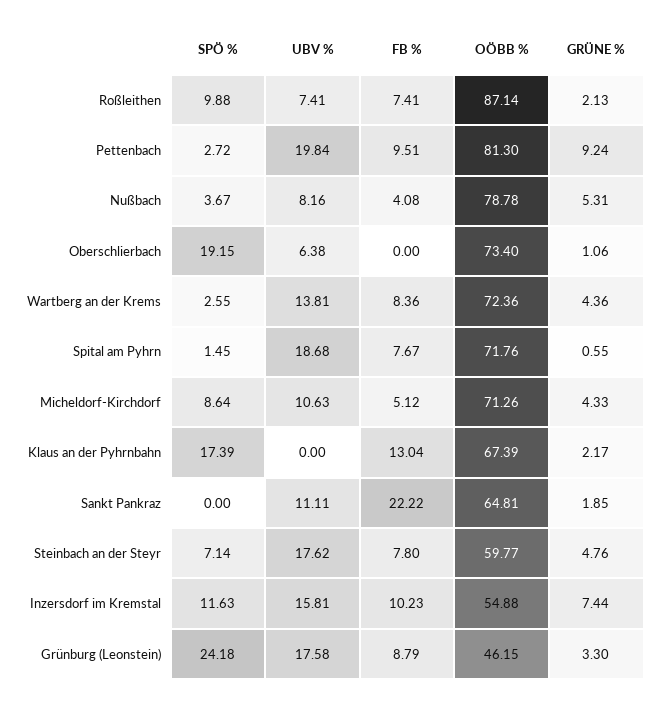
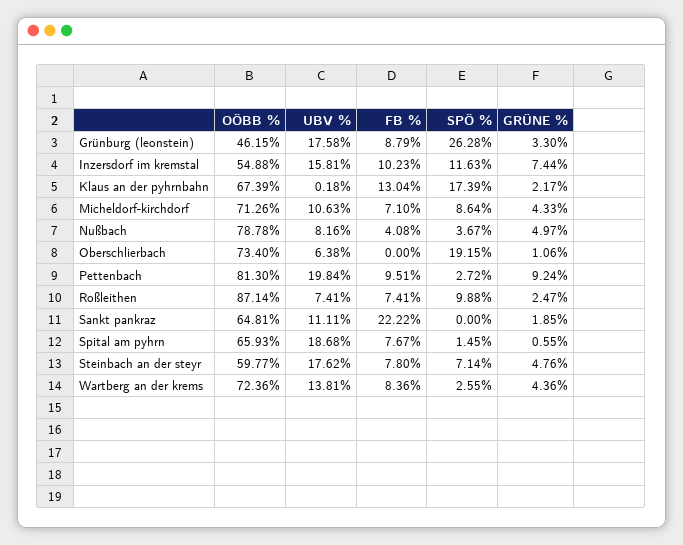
GRÜNE %, Roßleithen: 2.13 -> 2.47
GRÜNE %, Nußbach: 5.31 -> 4.97
OÖBB %, Spital am Pyhrn: 71.76 -> 65.93
FB %, Micheldorf-Kirchdorf: 5.12 -> 7.1
UBV %, Klaus an der Pyhrnbahn: 0 -> 0.18
SPÖ %, Grünburg (Leonstein): 24.18 -> 26.28

